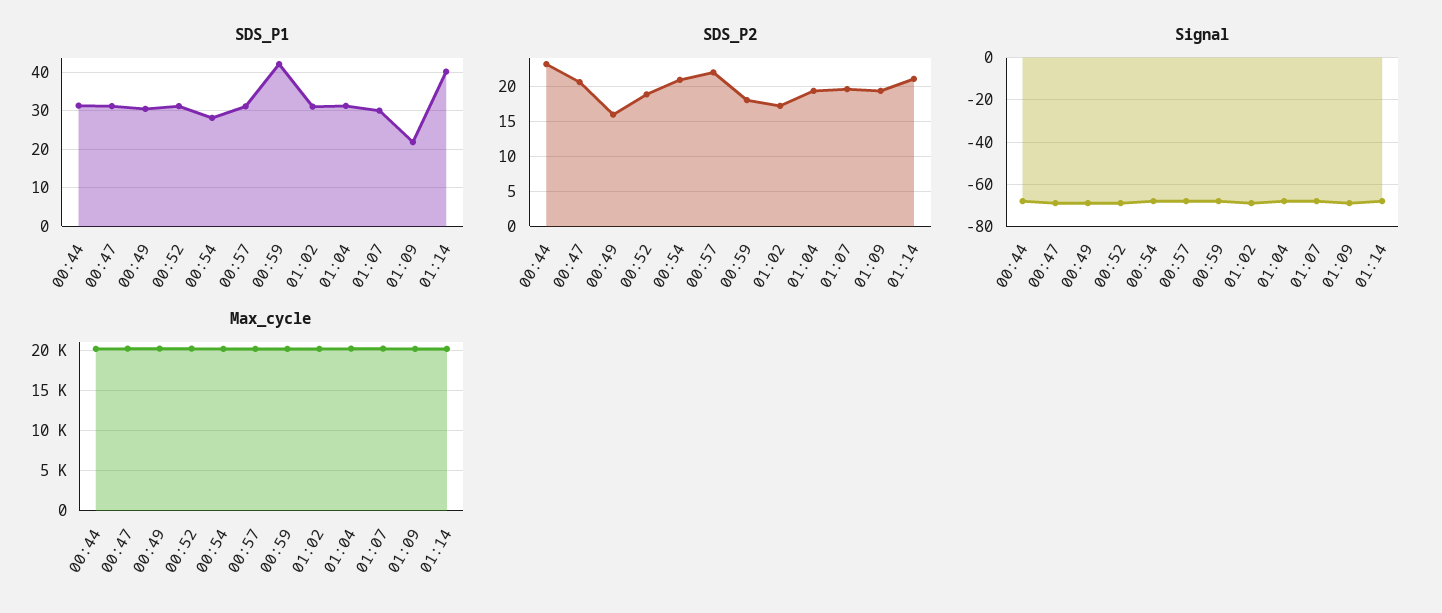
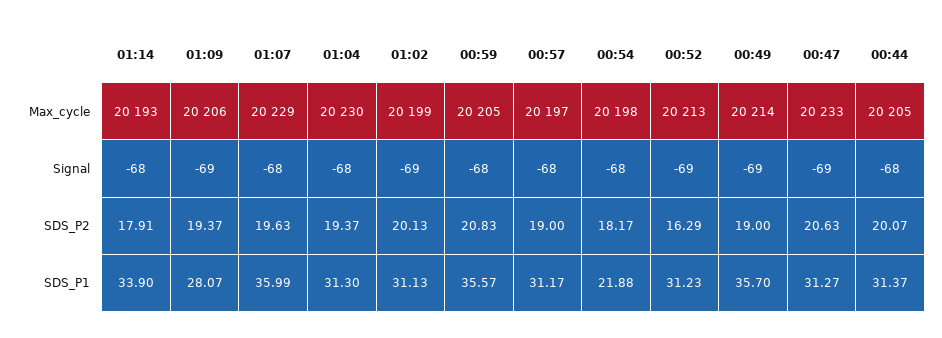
SDS_P1, 00:49: 30 -> 35.7
SDS_P1, 00:54: 28 -> 21.88
SDS_P1, 00:59: 42 -> 35.57
SDS_P1, 01:07: 30 -> 35.99
SDS_P1, 01:09: 22 -> 28.07
SDS_P1, 01:14: 40 -> 33.9
SDS_P2, 00:44: 23 -> 20.07
SDS_P2, 00:49: 16 -> 19
SDS_P2, 00:52: 19 -> 16.29
SDS_P2, 00:54: 21 -> 18.17
SDS_P2, 00:57: 22 -> 19
SDS_P2, 00:59: 18 -> 20.83
SDS_P2, 01:02: 17 -> 20.13
SDS_P2, 01:14: 21 -> 17.91

